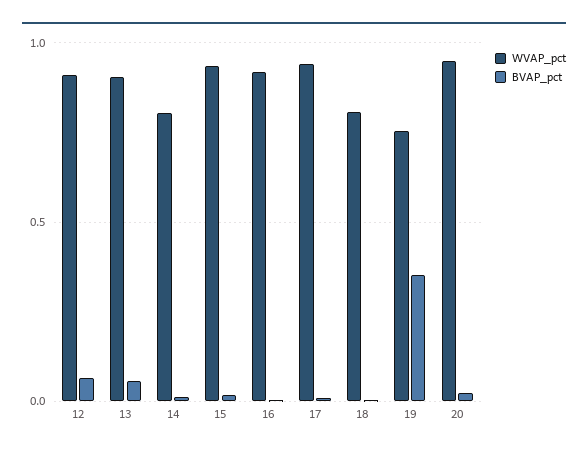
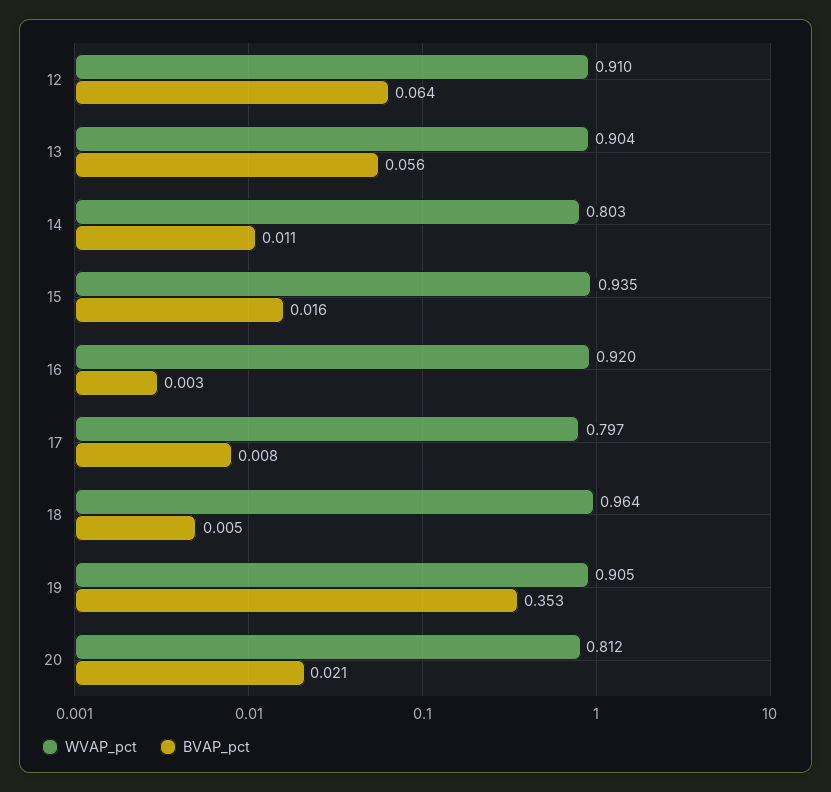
WVAP_pct, 17: 0.95 -> 0.797
WVAP_pct, 18: 0.8 -> 0.964
WVAP_pct, 19: 0.75 -> 0.905
WVAP_pct, 20: 0.95 -> 0.812

